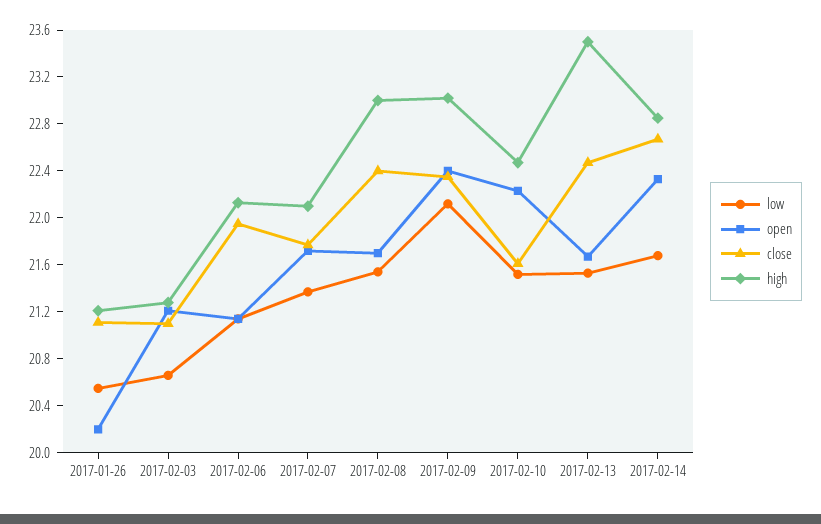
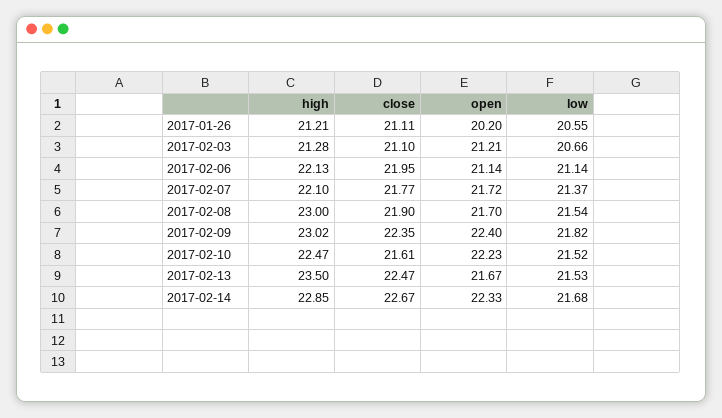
close, 2017-02-08: 22.4 -> 21.9
low, 2017-02-09: 22.1 -> 21.82

